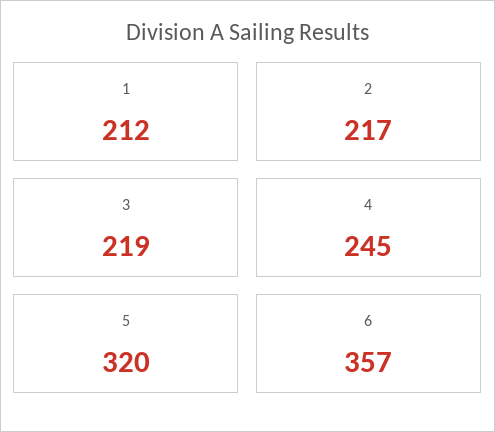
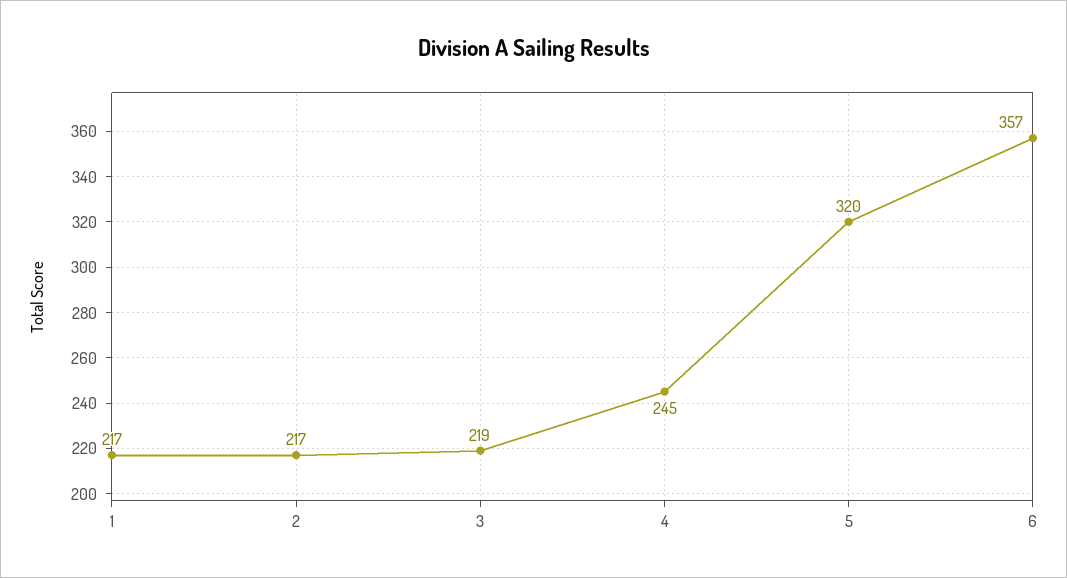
1: 212 -> 217

